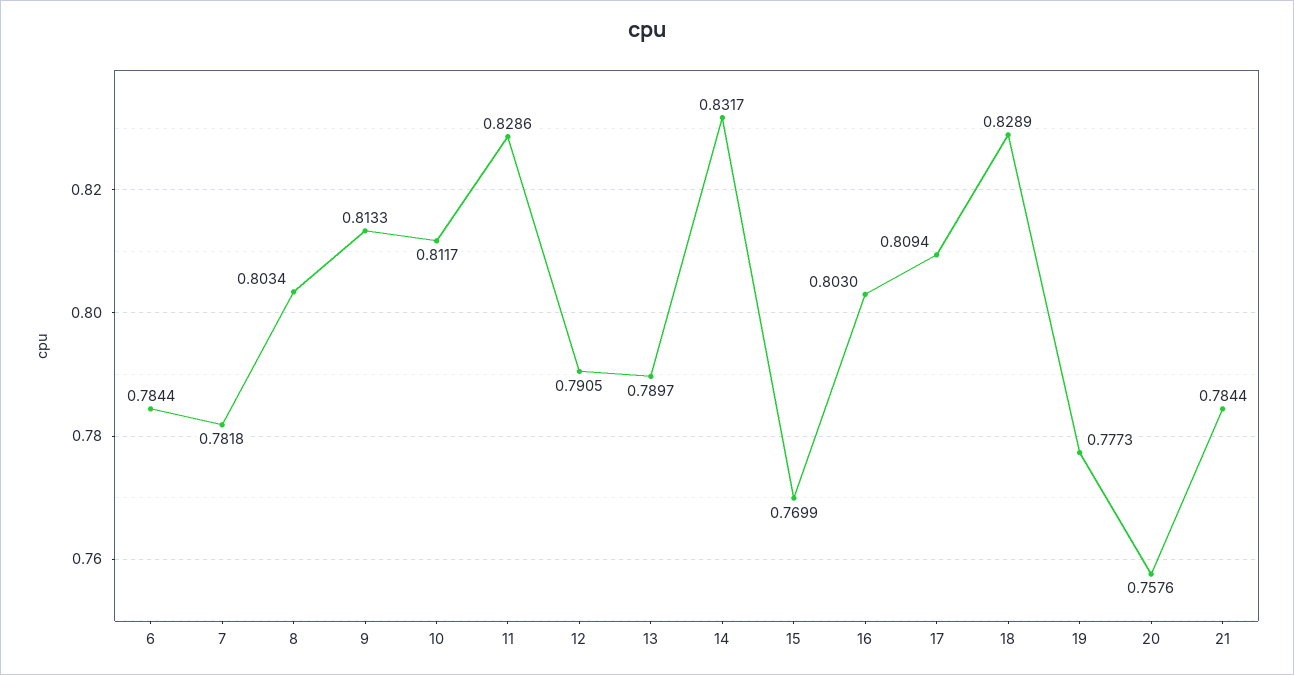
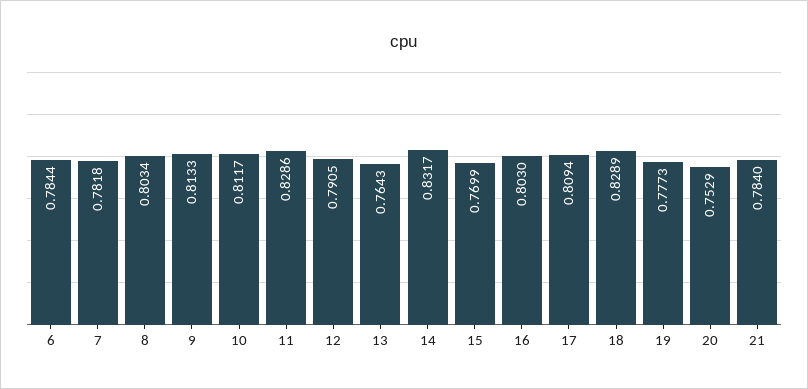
13: 0.7897 -> 0.7643
20: 0.7576 -> 0.7529
21: 0.7844 -> 0.784

